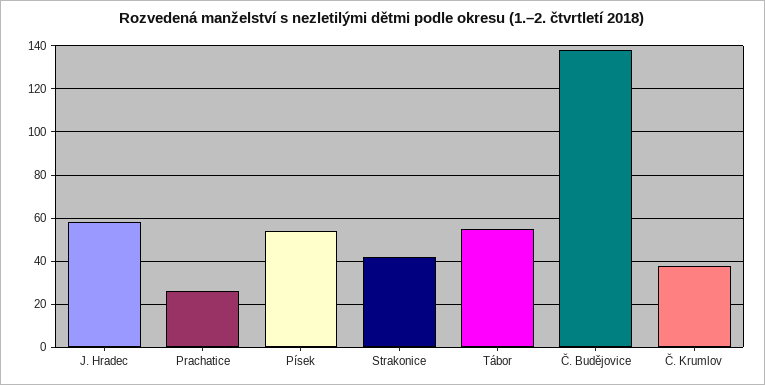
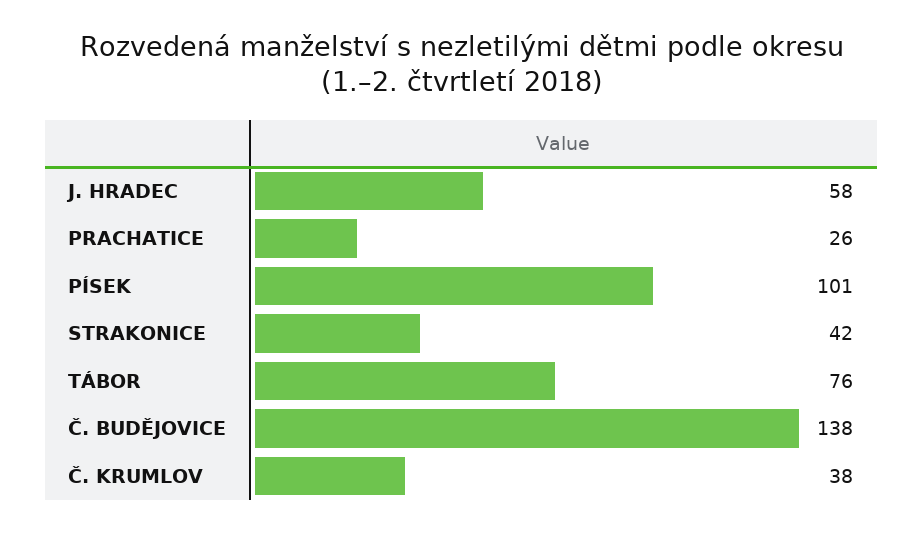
Písek: 55 -> 101
Tábor: 55 -> 76

